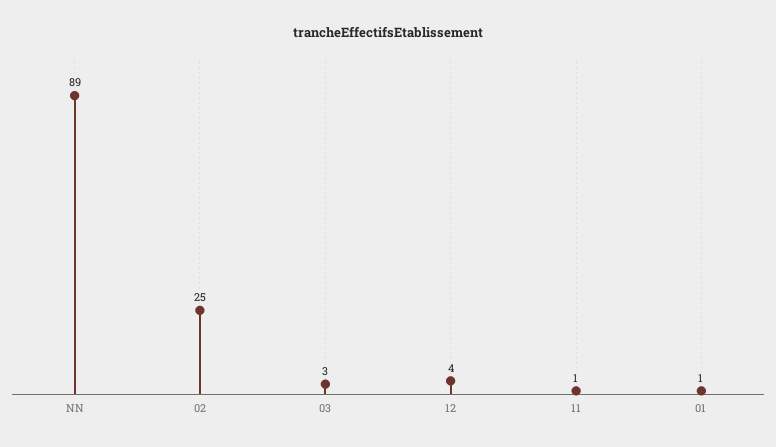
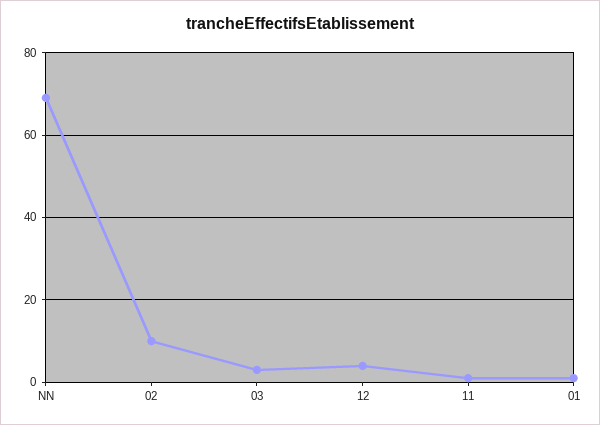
NN: 89 -> 70
02: 25 -> 10

